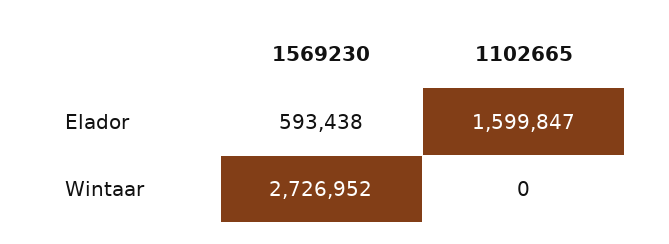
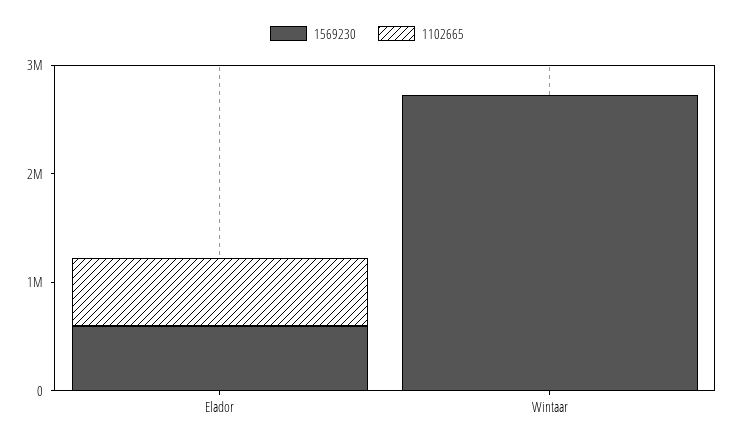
1102665, Elador: 1599847 -> 600000

